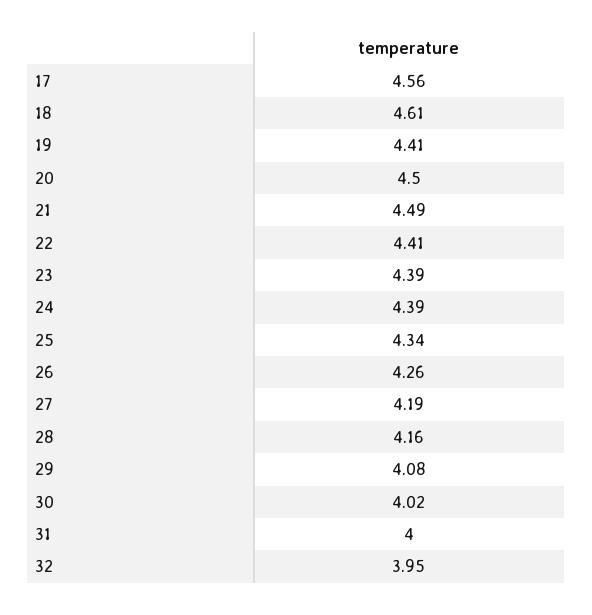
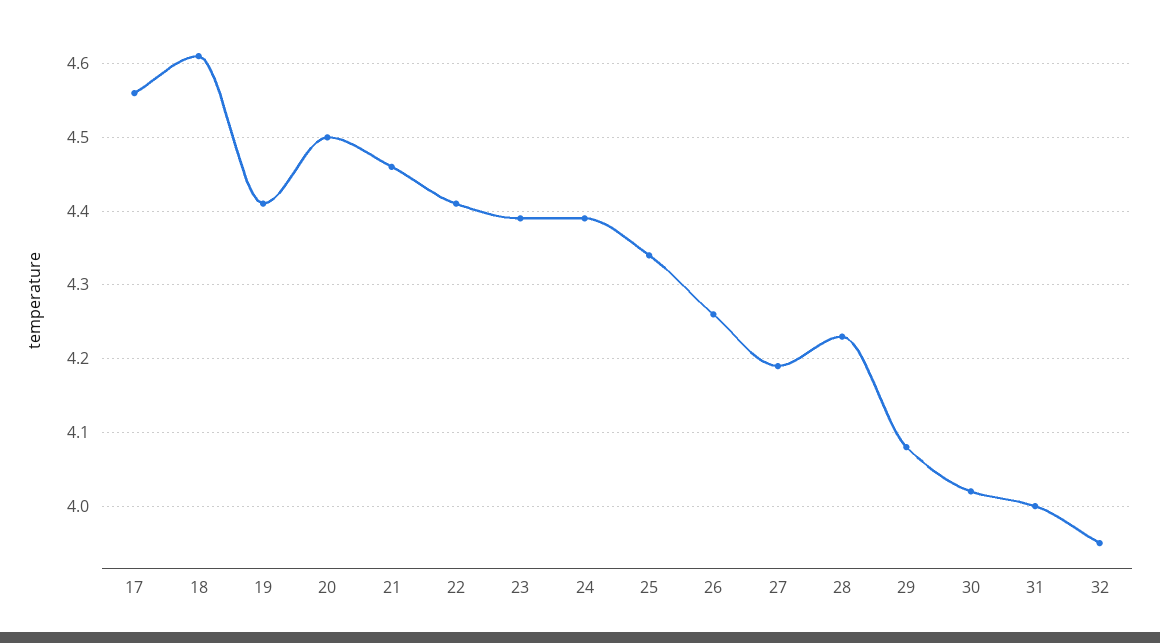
21: 4.49 -> 4.46
28: 4.16 -> 4.23

